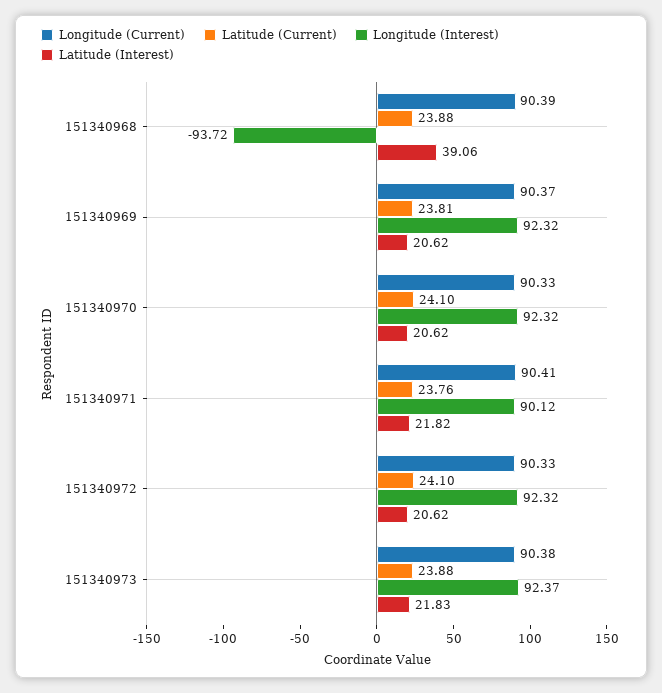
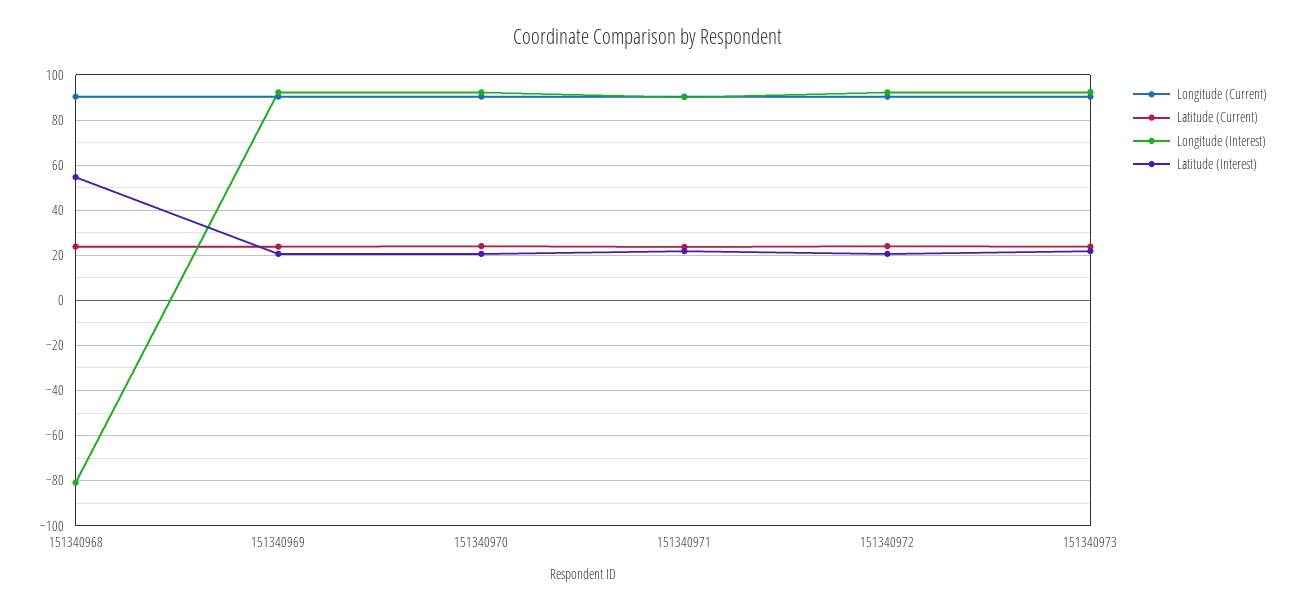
Longitude (Interest), 151340968: -93.72 -> -80
Latitude (Interest), 151340968: 39.06 -> 55

